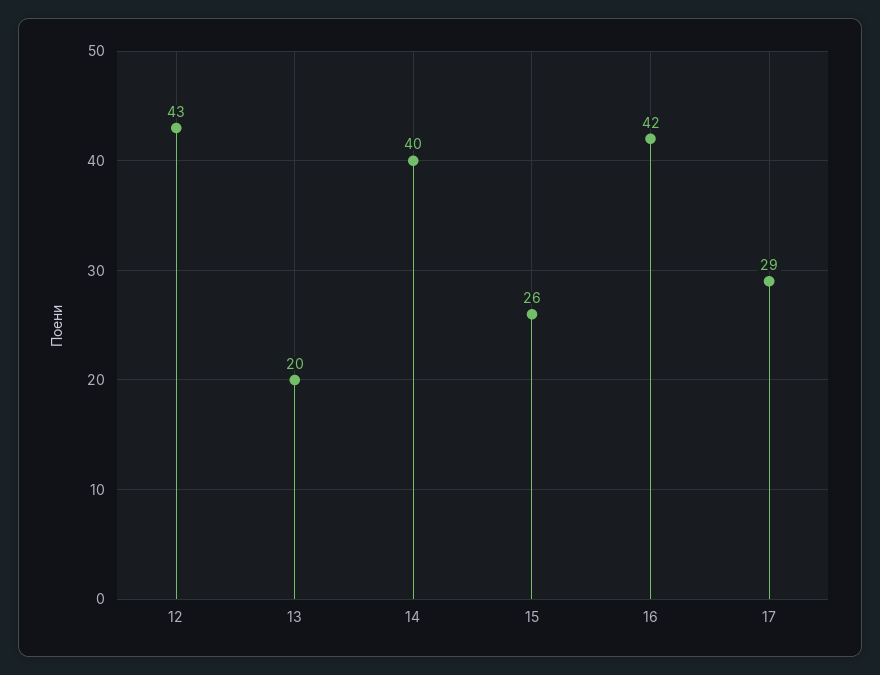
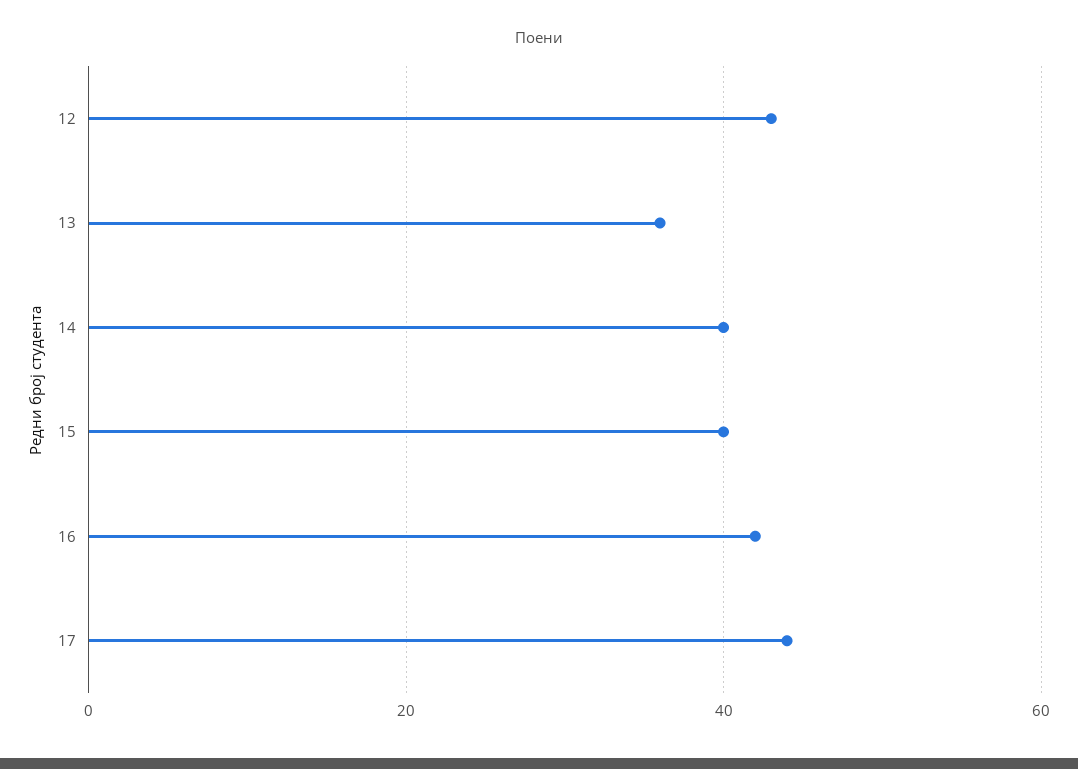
13: 20 -> 35
15: 26 -> 40
17: 29 -> 45

